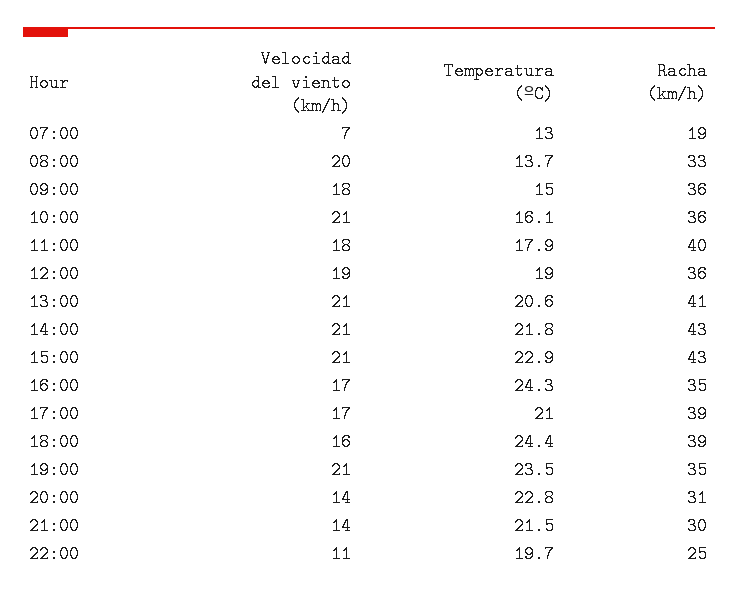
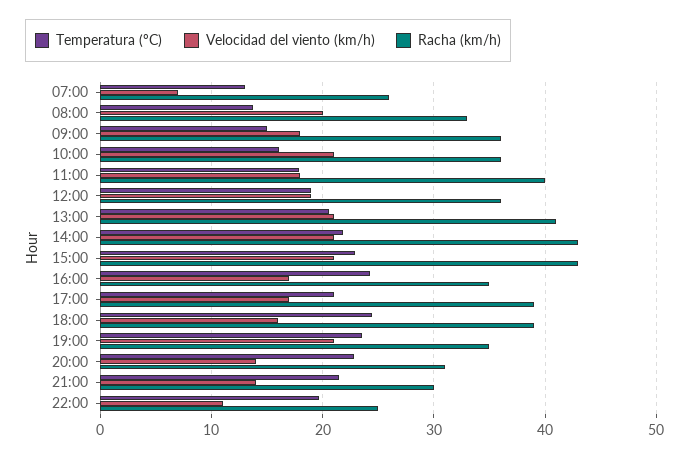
Racha (km/h), 07:00: 19 -> 26

